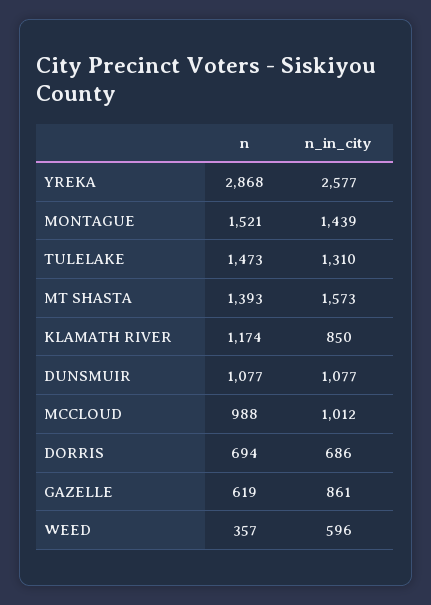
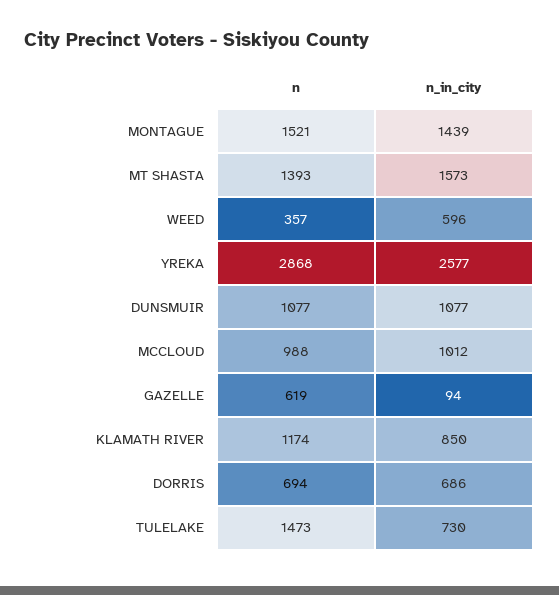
n_in_city, TULELAKE: 1310 -> 730
n_in_city, GAZELLE: 861 -> 94

